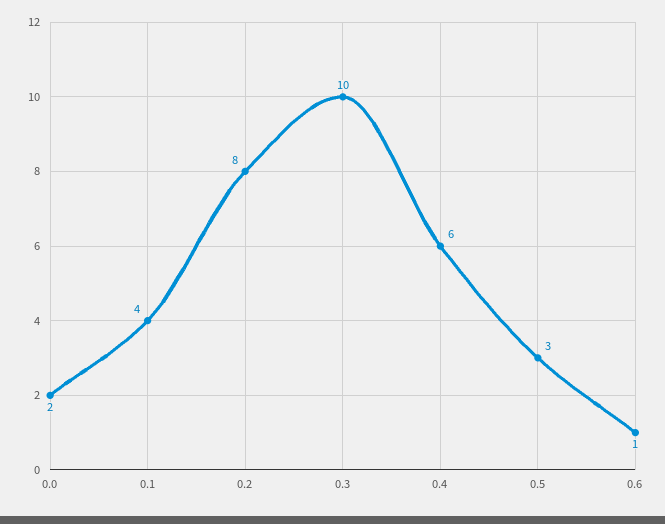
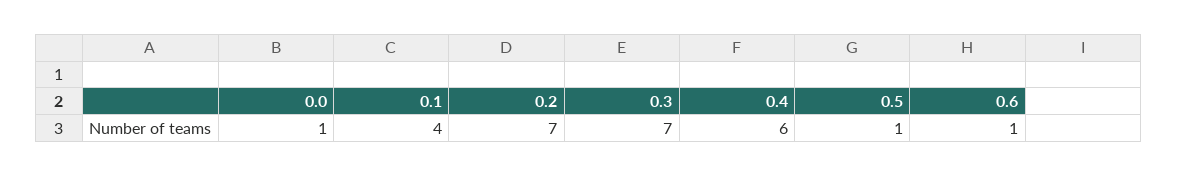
0.0: 2 -> 1
0.2: 8 -> 7
0.3: 10 -> 7
0.5: 3 -> 1

